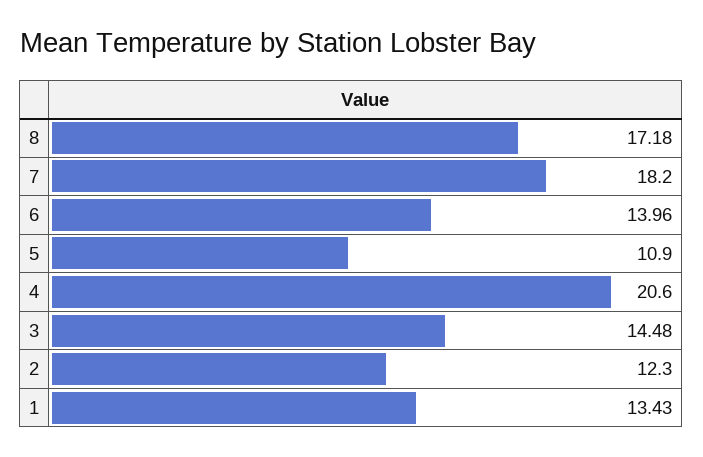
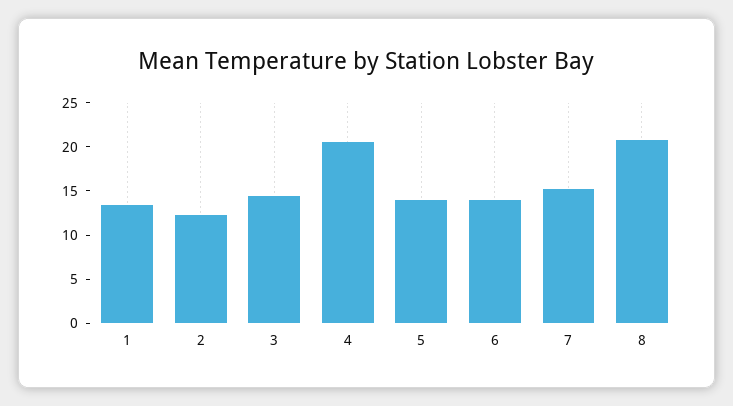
8: 17.18 -> 21
7: 18.2 -> 15
5: 10.9 -> 14

